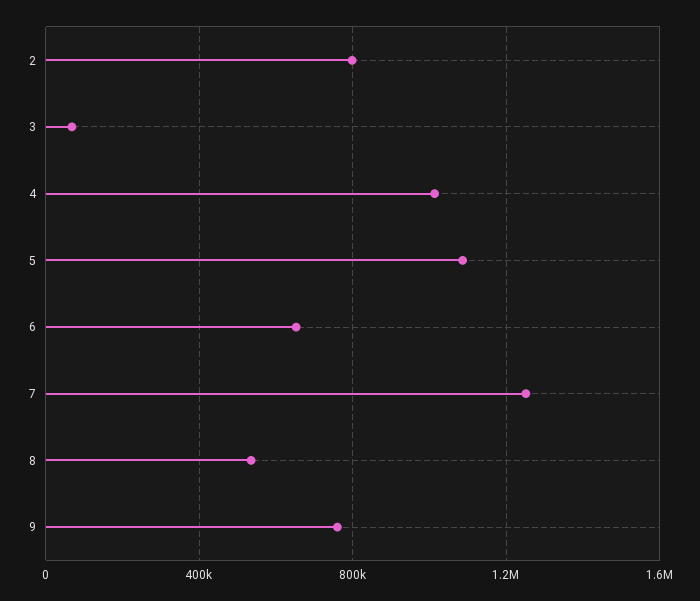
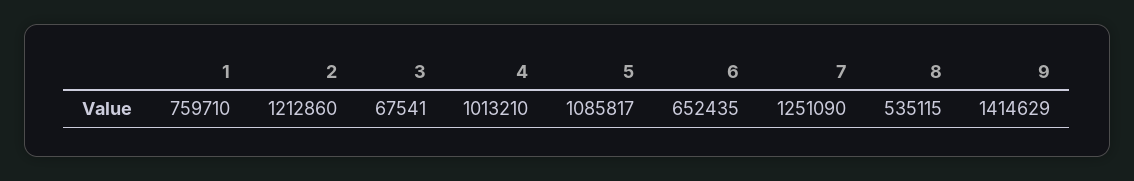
2: 800000 -> 1212860
9: 750000 -> 1414629
1: none -> 759710

